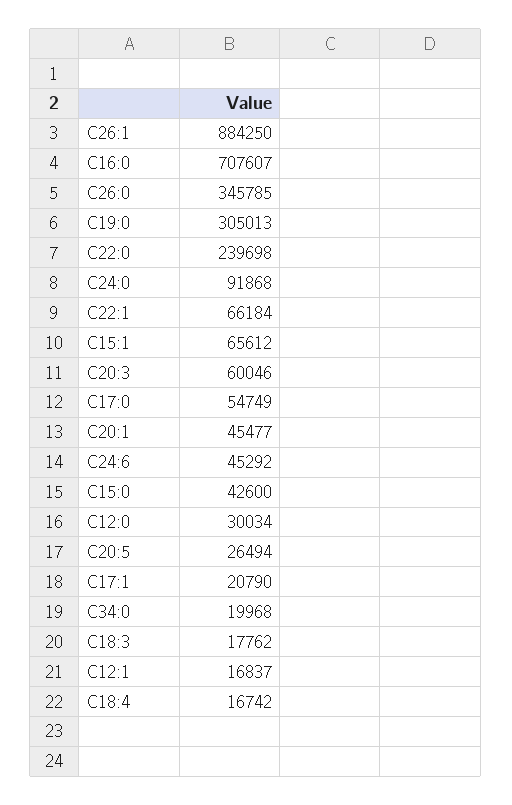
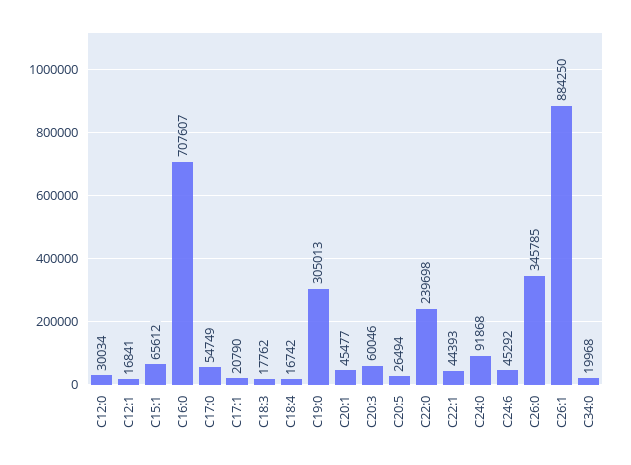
C22:1: 66184 -> 44393
C15:0: 42600 -> none
C12:1: 16837 -> 16841

